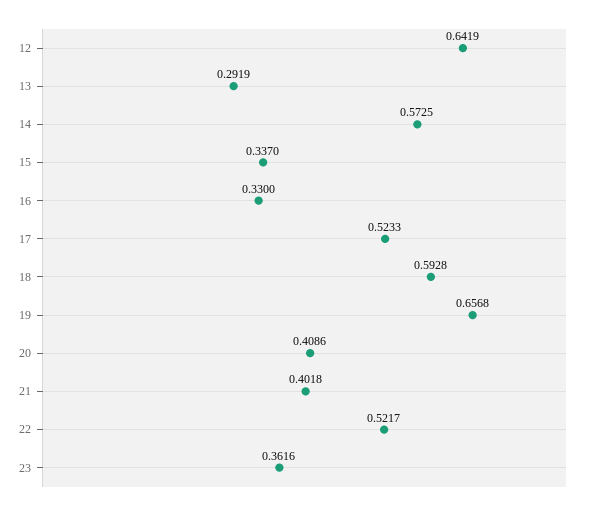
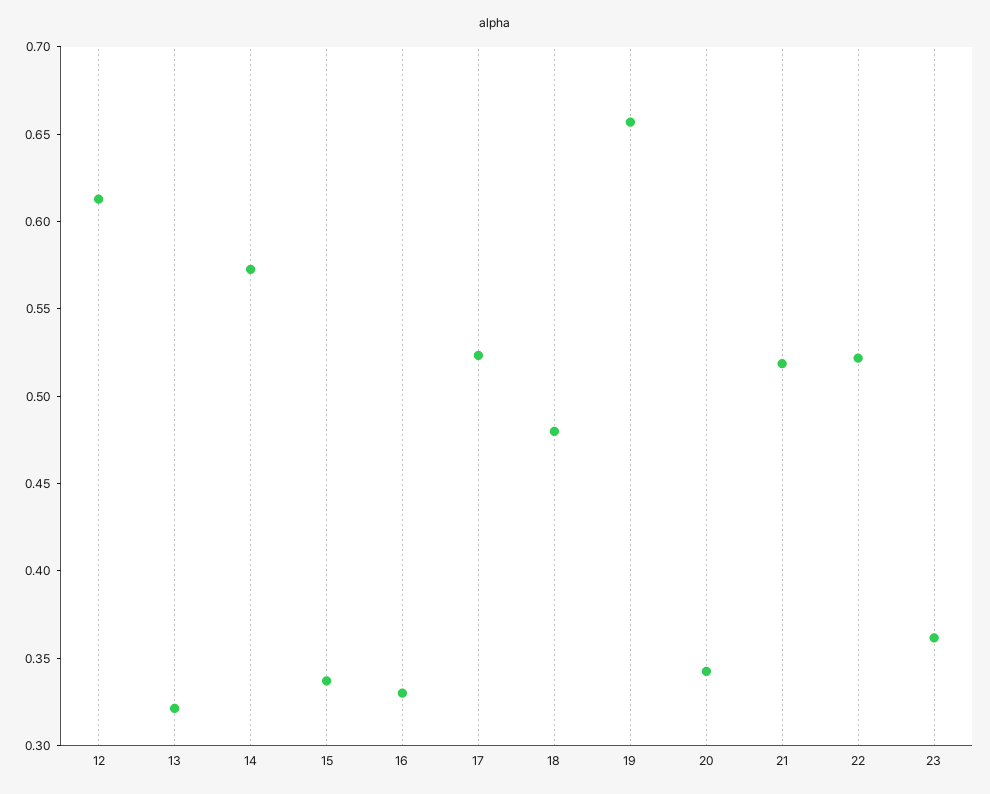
12: 0.6419 -> 0.61
13: 0.2919 -> 0.32
18: 0.5928 -> 0.48
20: 0.4086 -> 0.34
21: 0.4018 -> 0.52

